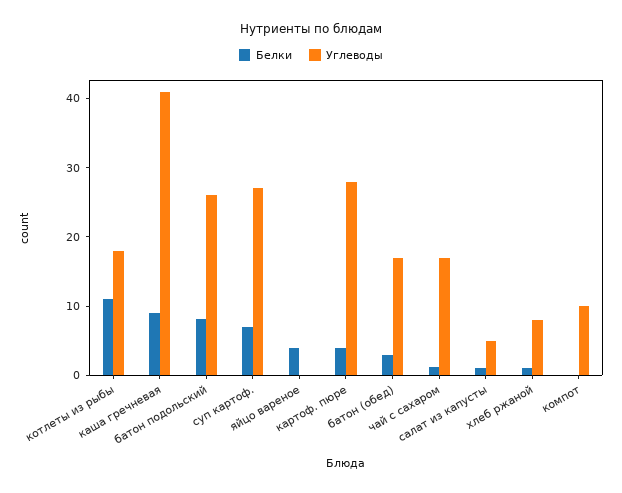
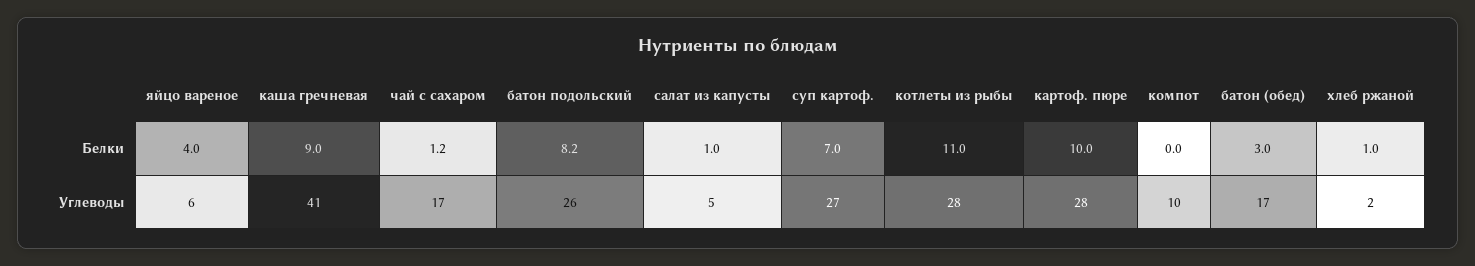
Углеводы, котлеты из рыбы: 18 -> 28
Углеводы, яйцо вареное: 0 -> 6
Белки, картоф. пюре: 4 -> 10
Углеводы, хлеб ржаной: 8 -> 2

